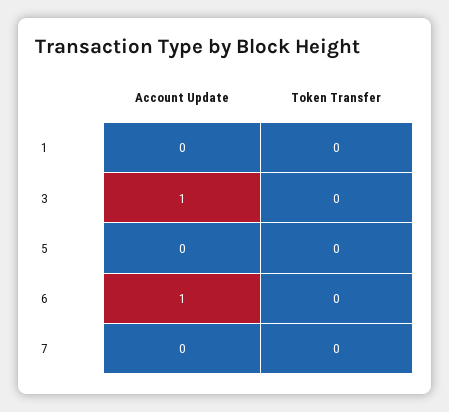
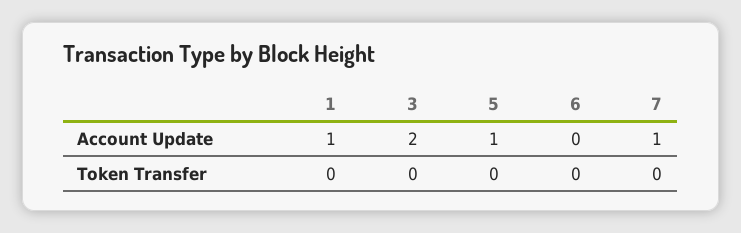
Account Update, 1: 0 -> 1
Account Update, 3: 1 -> 2
Account Update, 5: 0 -> 1
Account Update, 6: 1 -> 0
Account Update, 7: 0 -> 1

